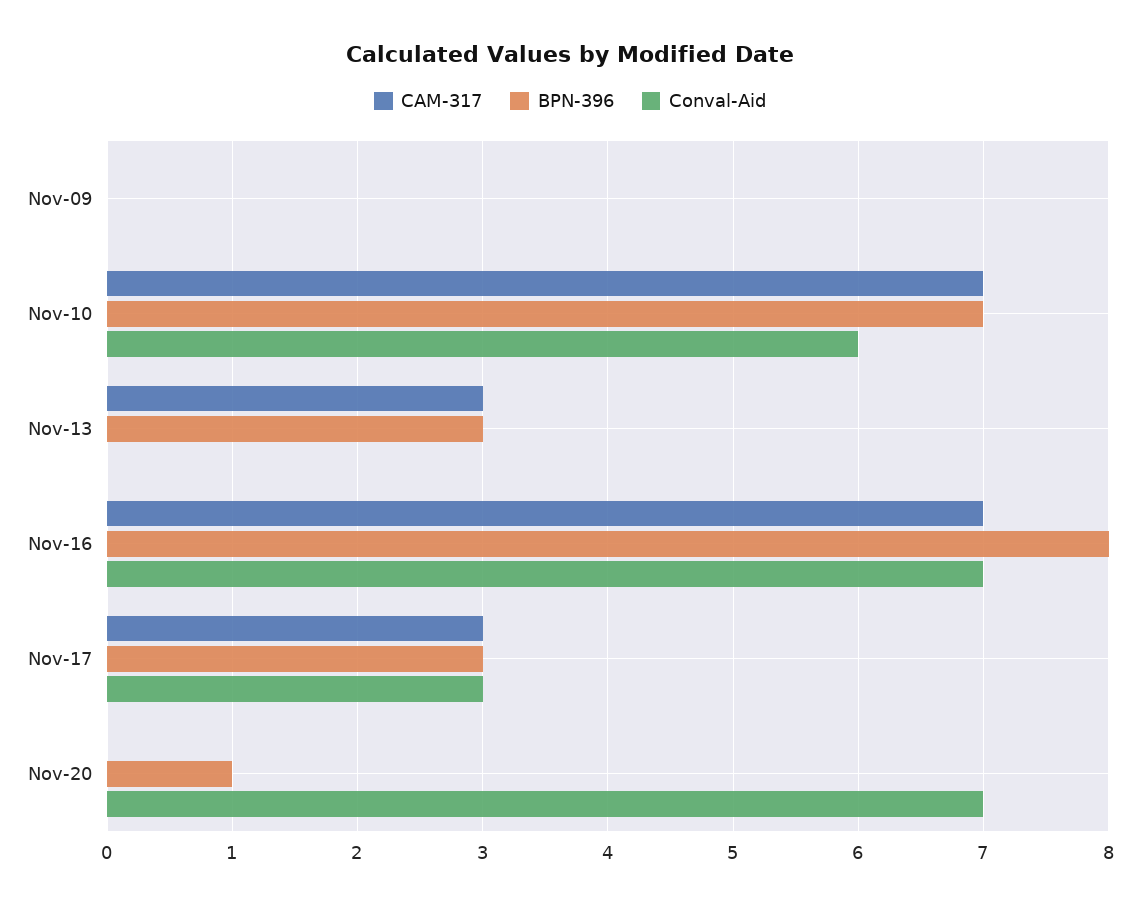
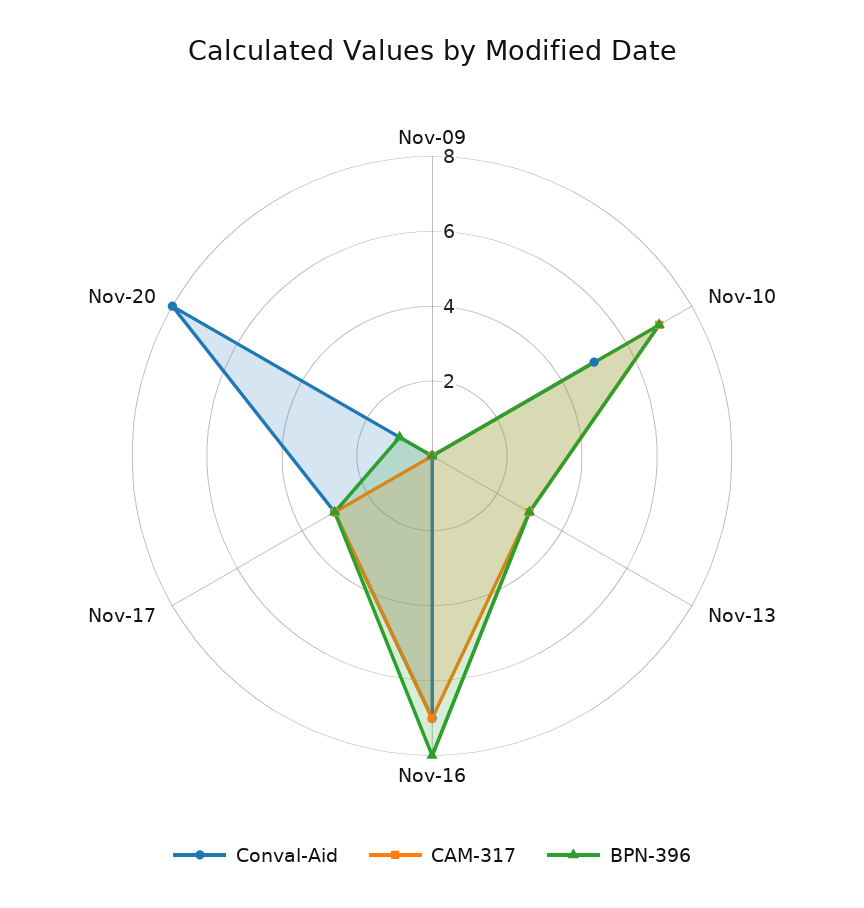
Conval-Aid, Nov-10: 6 -> 5
Conval-Aid, Nov-20: 7 -> 8

